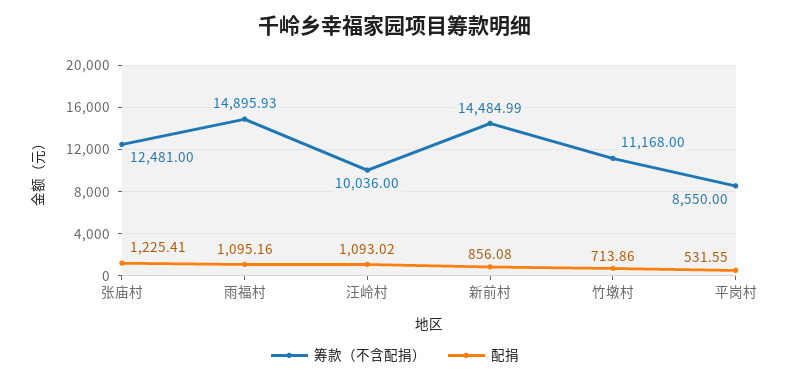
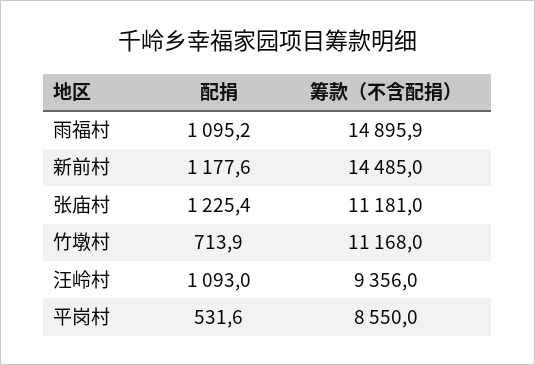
筹款（不含配捐）, 张庙村: 12481 -> 11181
筹款（不含配捐）, 汪岭村: 10036 -> 9356
配捐, 新前村: 856.08 -> 1177.6

